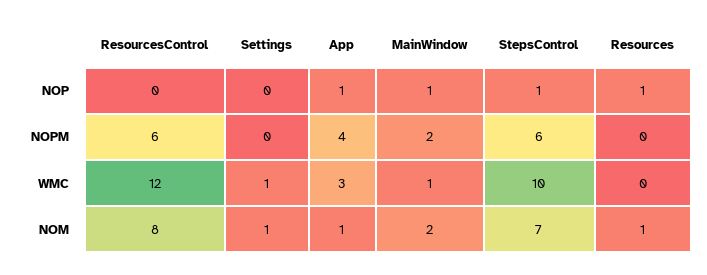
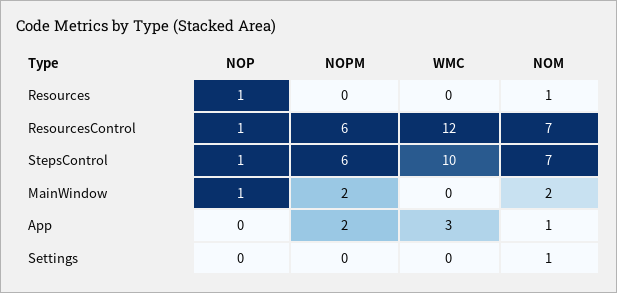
ResourcesControl, NOP: 0 -> 1
App, NOP: 1 -> 0
App, NOPM: 4 -> 2
Settings, WMC: 1 -> 0
MainWindow, WMC: 1 -> 0
ResourcesControl, NOM: 8 -> 7

